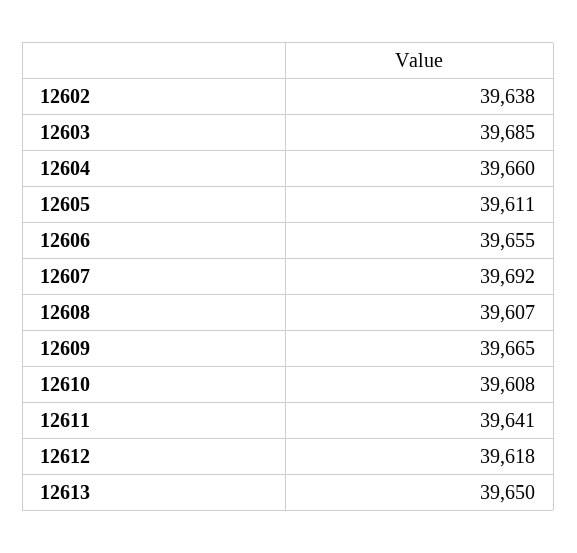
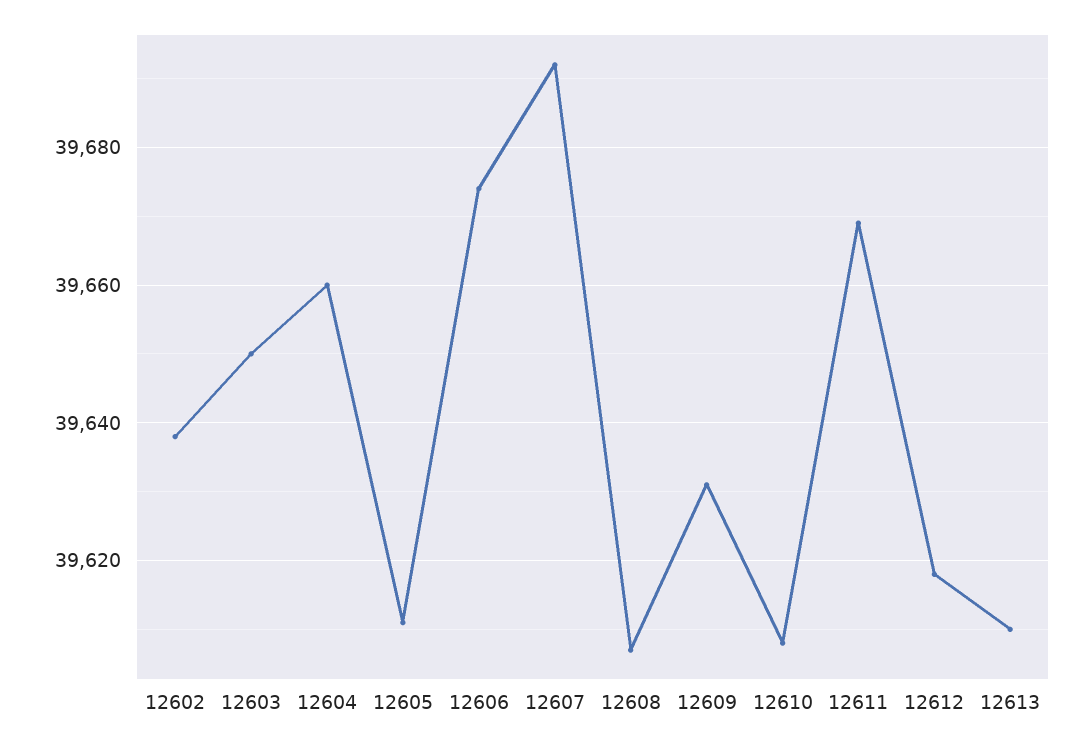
12603: 39685 -> 39650
12606: 39655 -> 39675
12609: 39665 -> 39630
12611: 39641 -> 39670
12613: 39650 -> 39610

